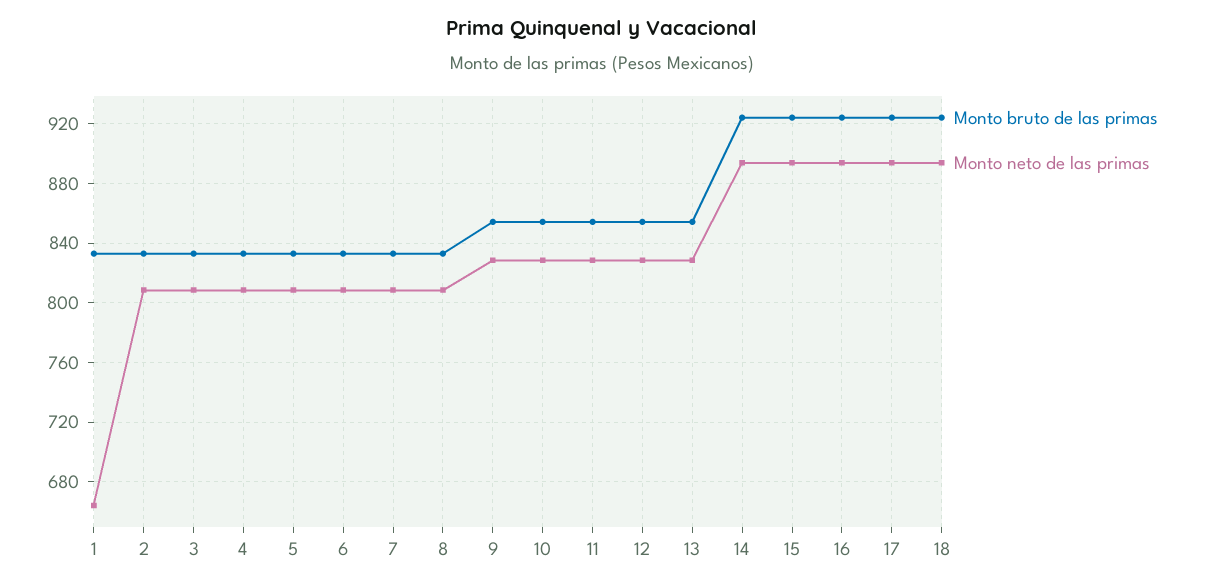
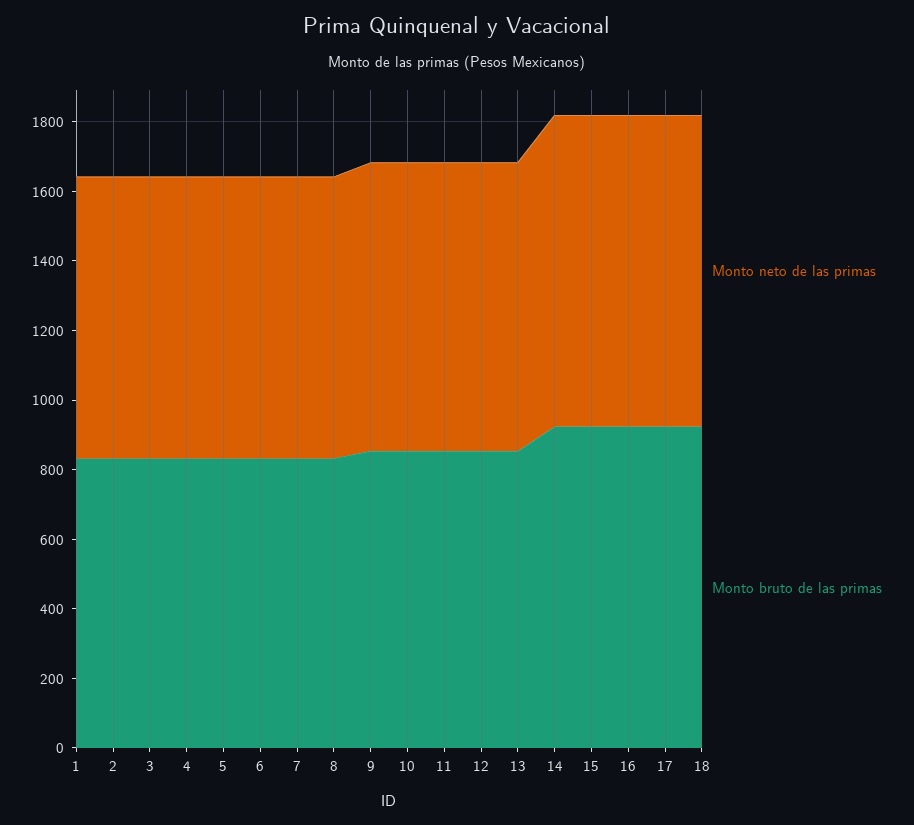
Monto neto de las primas, 1: 665 -> 800

